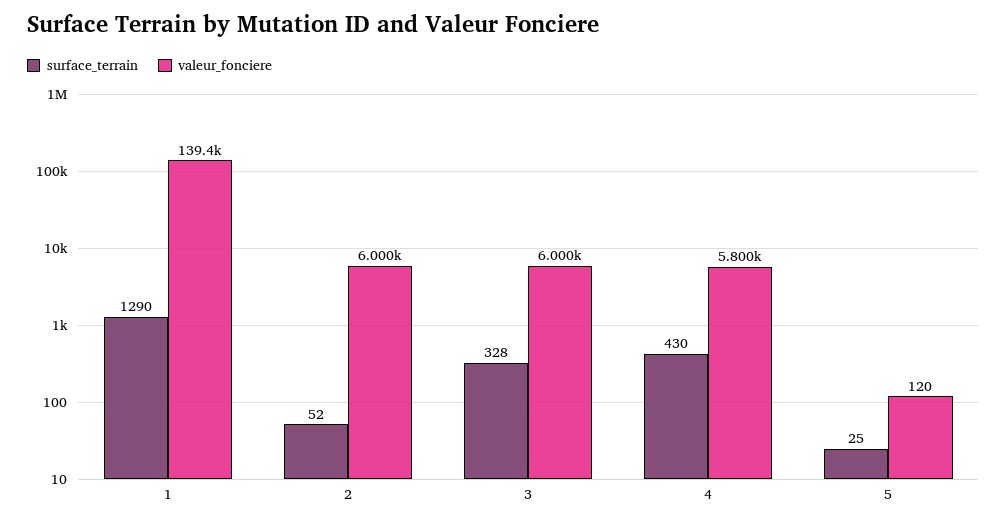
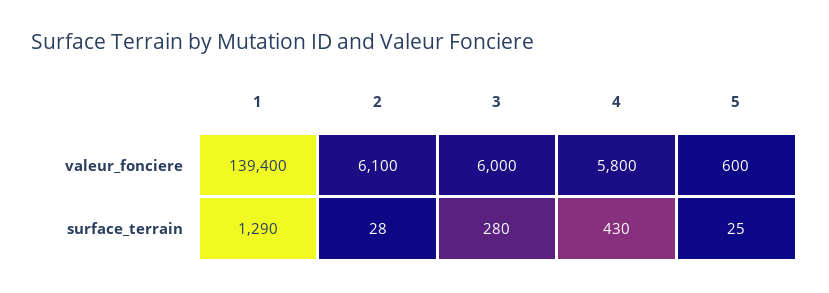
surface_terrain, 2: 52 -> 28
valeur_fonciere, 2: 6000 -> 6100
surface_terrain, 3: 328 -> 280
valeur_fonciere, 5: 120 -> 600

